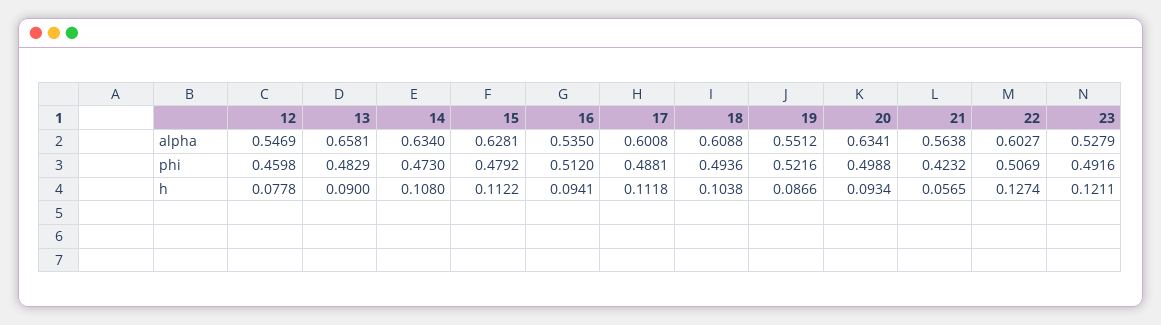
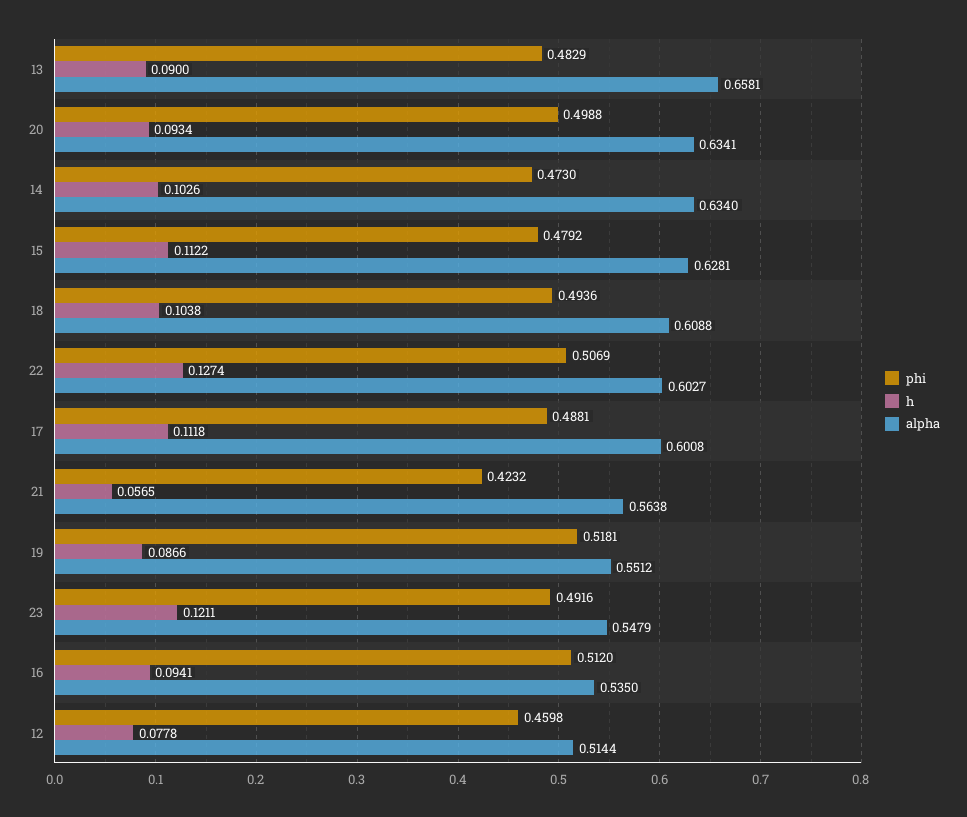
alpha, 12: 0.5469 -> 0.5144
alpha, 23: 0.5279 -> 0.5479
phi, 19: 0.5216 -> 0.5181
h, 14: 0.108 -> 0.1026

